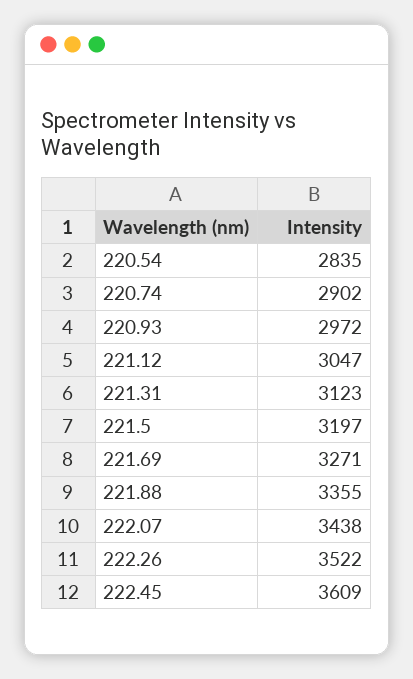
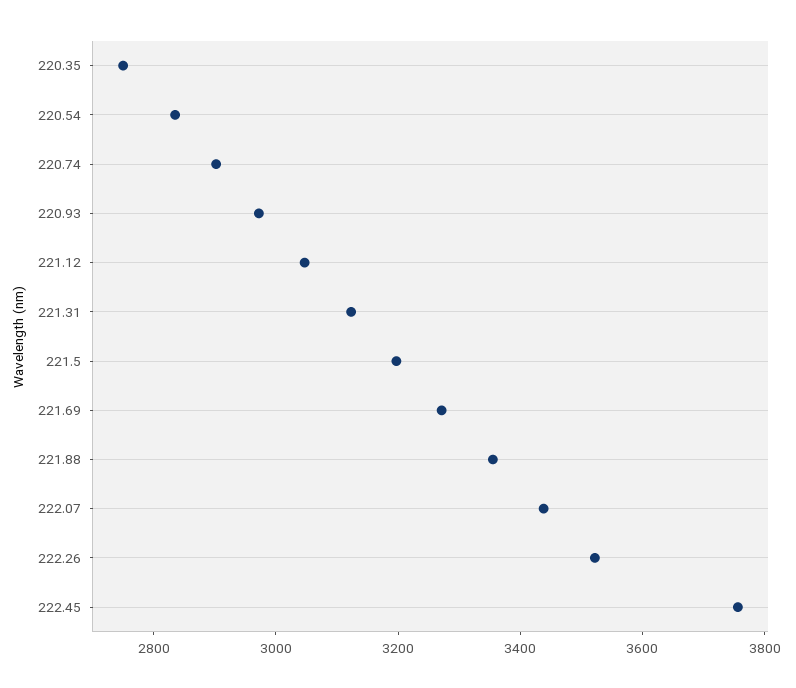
222.45: 3609 -> 3750
220.35: none -> 2750

